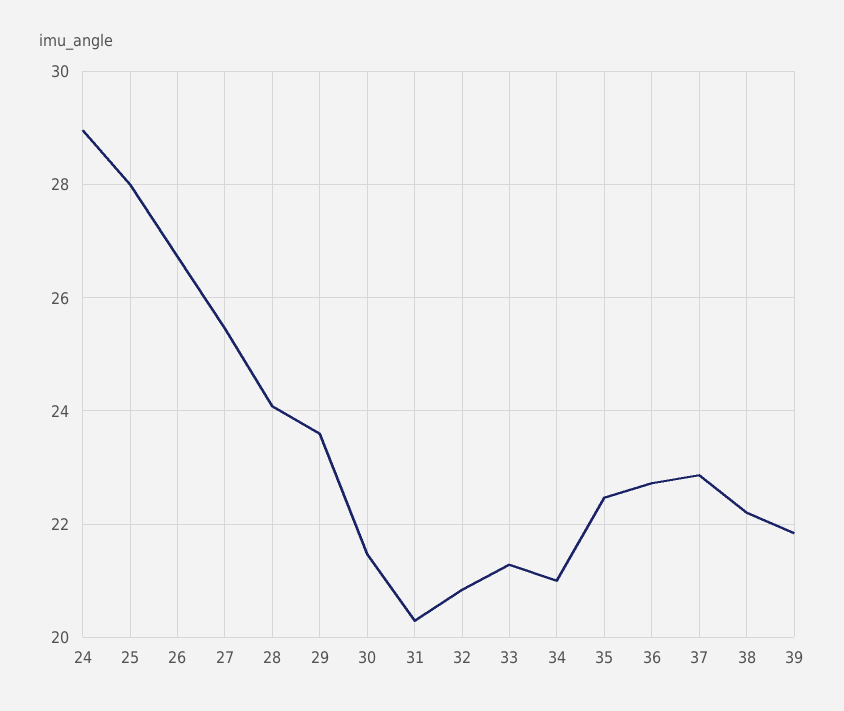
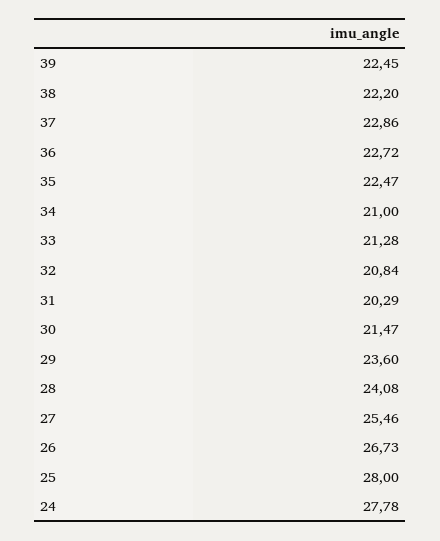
24: 29 -> 27.78
39: 21.8 -> 22.45

